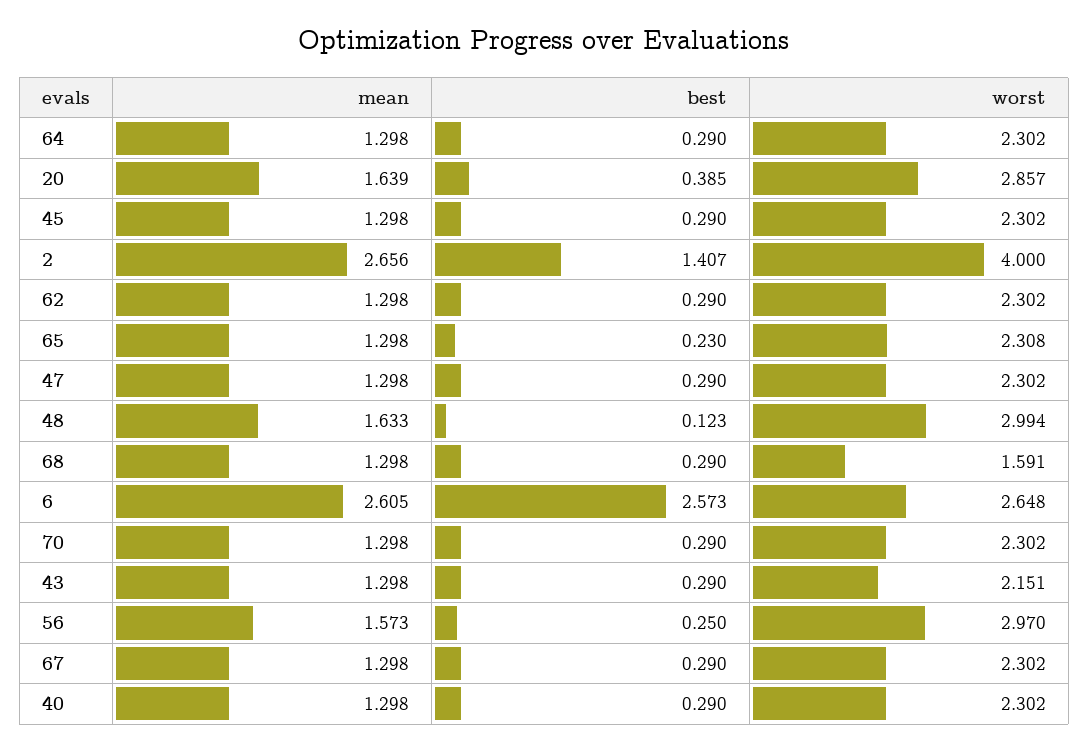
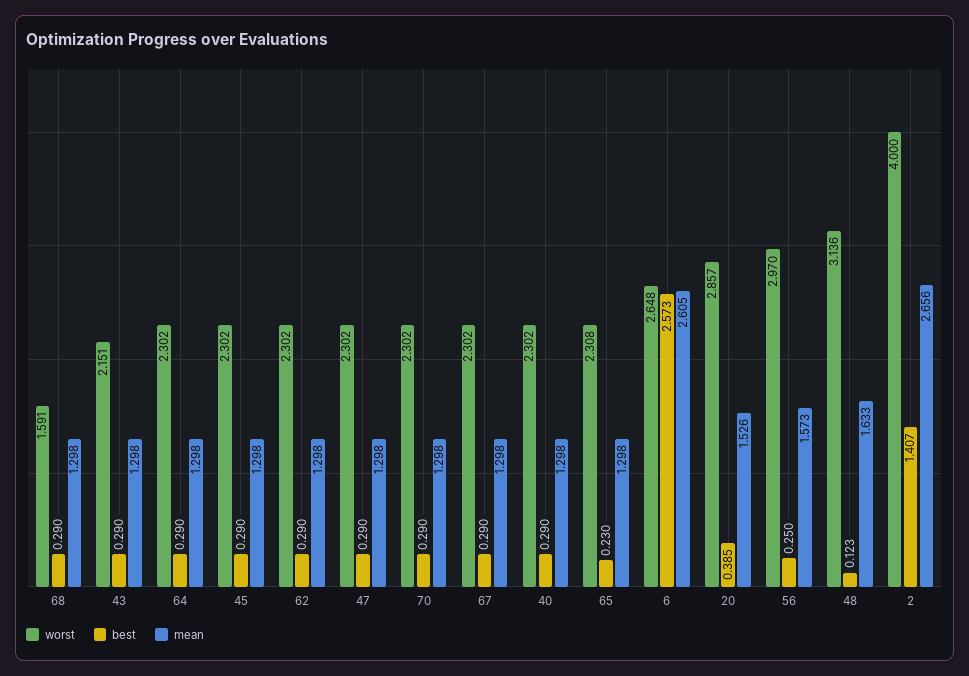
mean, 20: 1.639 -> 1.526
worst, 48: 2.994 -> 3.136

